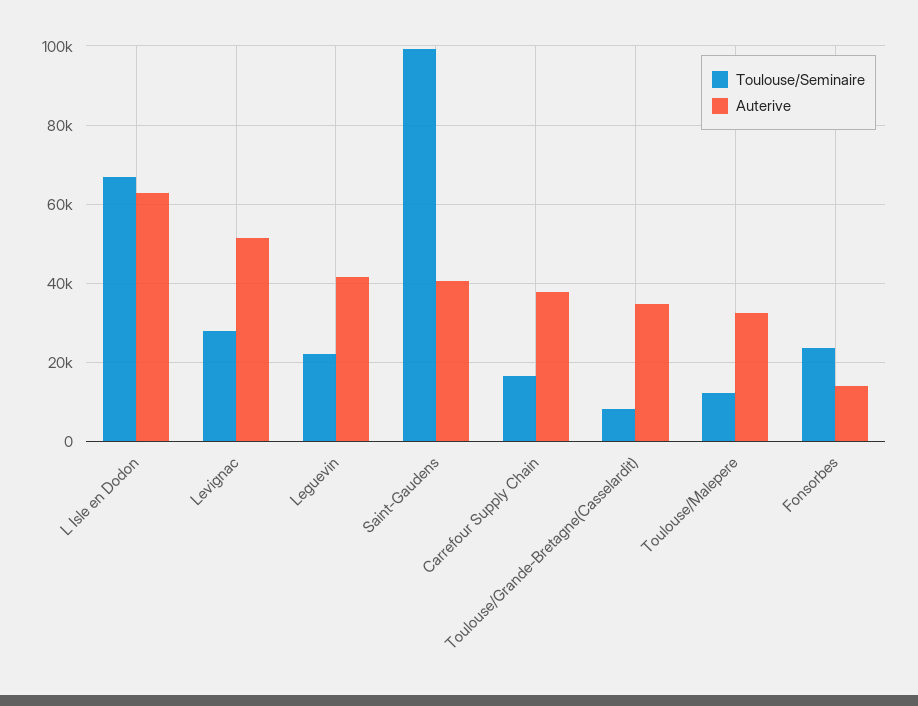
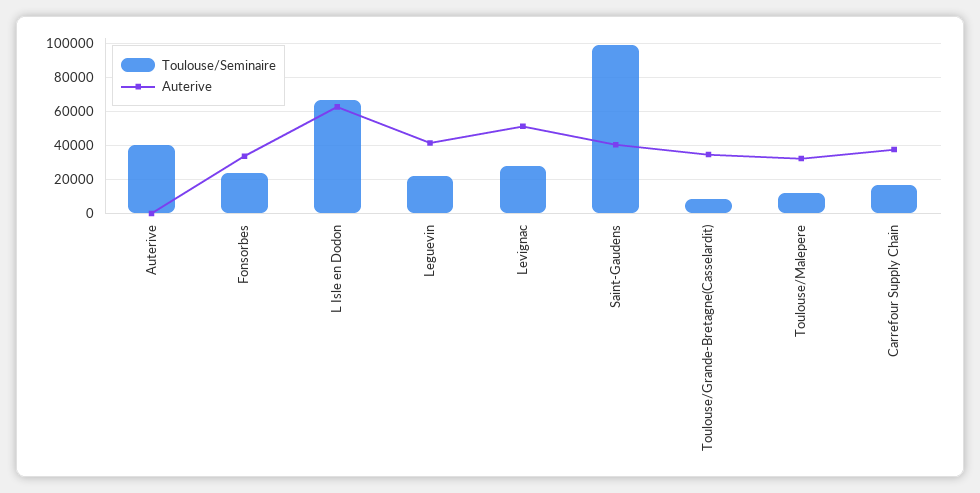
Auterive, Fonsorbes: 14000 -> 35000
Toulouse/Seminaire, Auterive: none -> 40000
Auterive, Auterive: none -> 0

